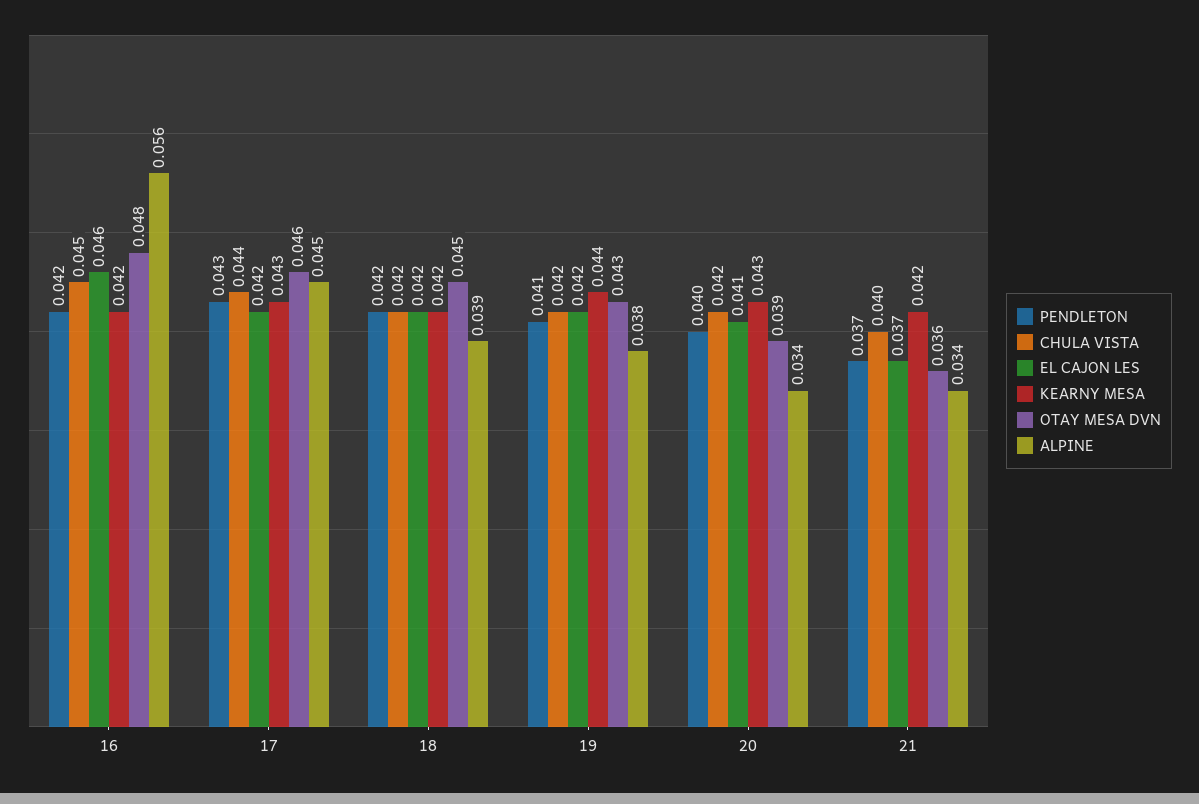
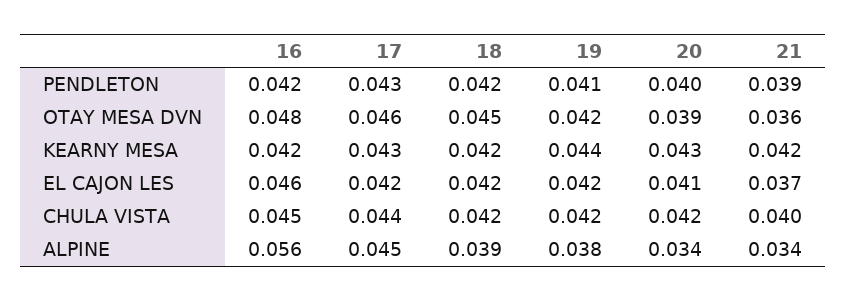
OTAY MESA DVN, 19: 0.043 -> 0.042
PENDLETON, 21: 0.037 -> 0.039

